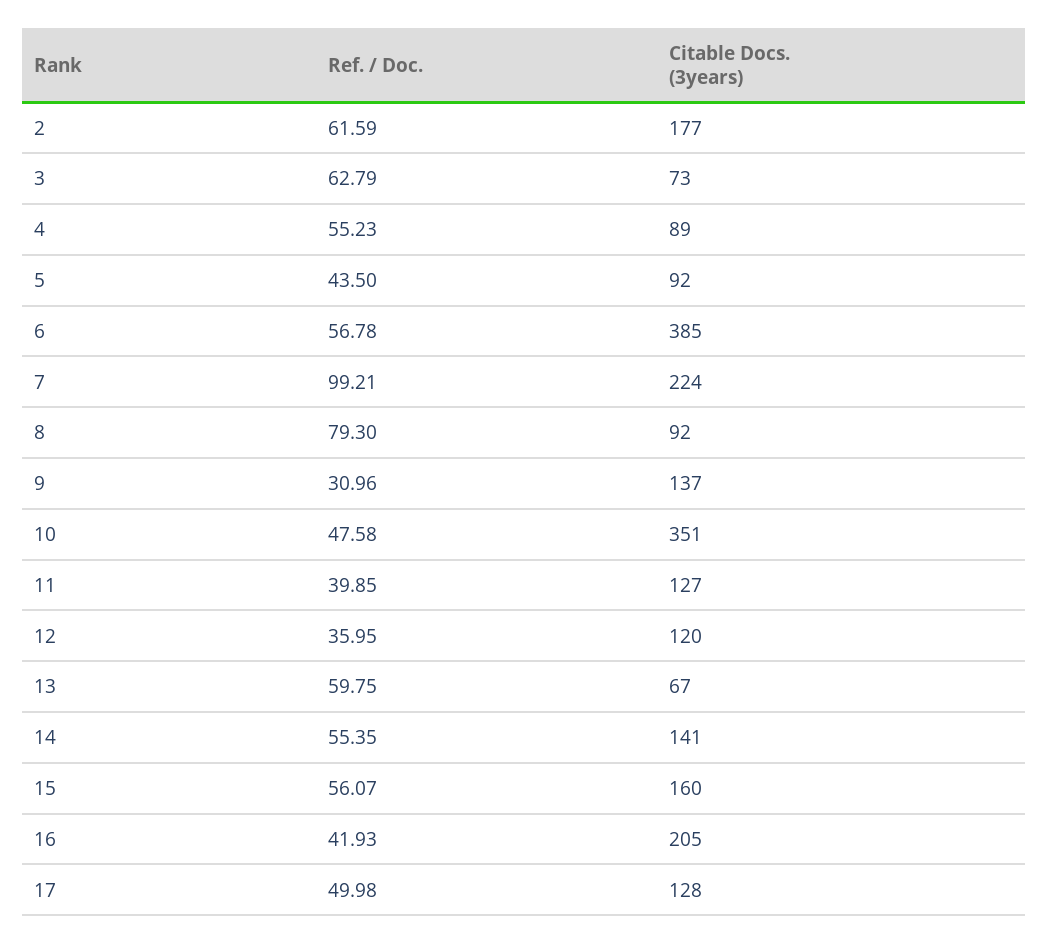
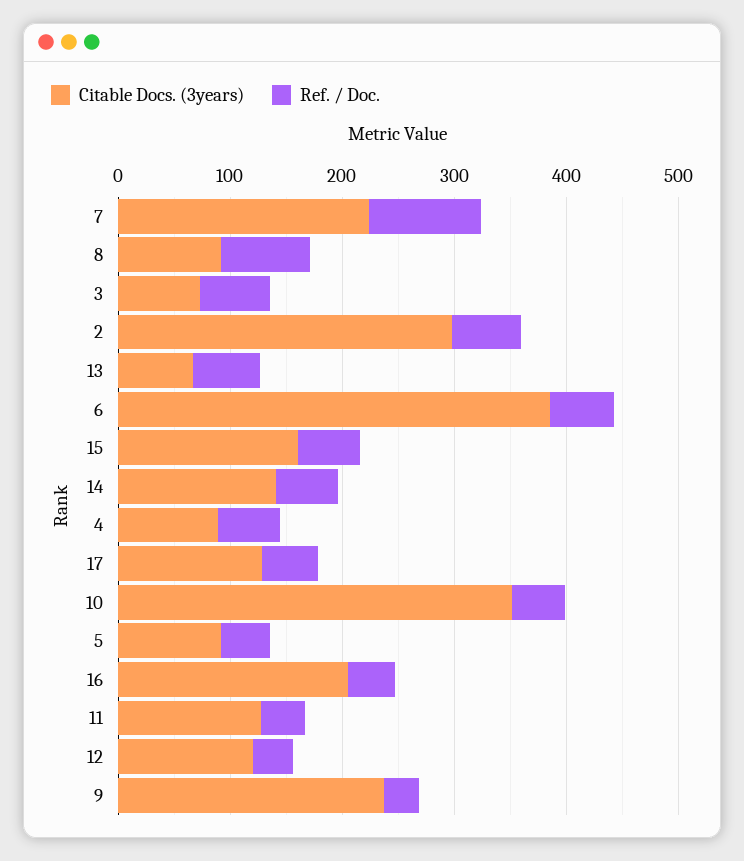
Citable Docs. (3years), 2: 177 -> 300
Citable Docs. (3years), 9: 137 -> 240

